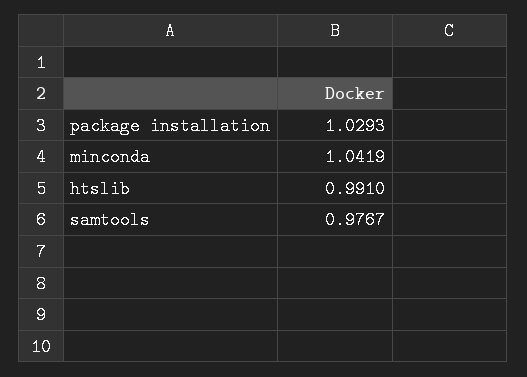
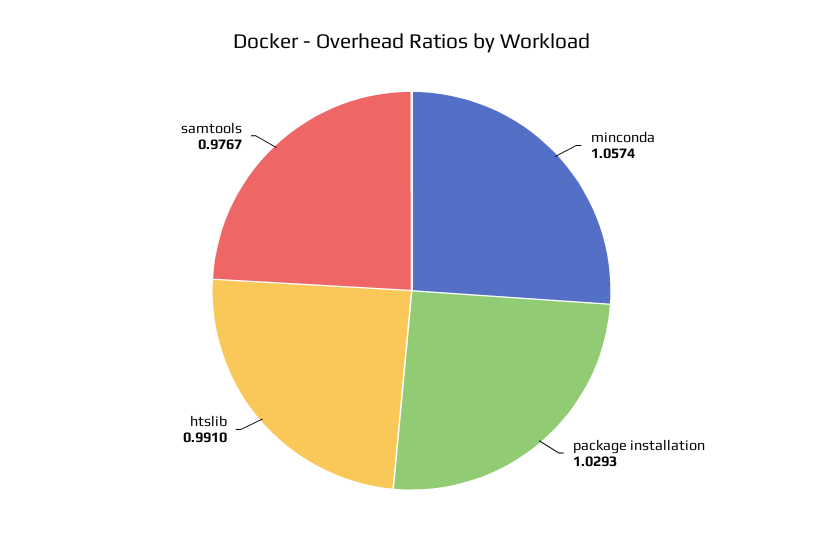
minconda: 1.0419 -> 1.0574

